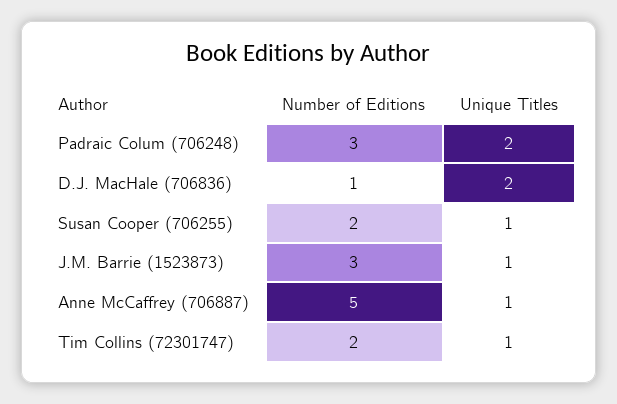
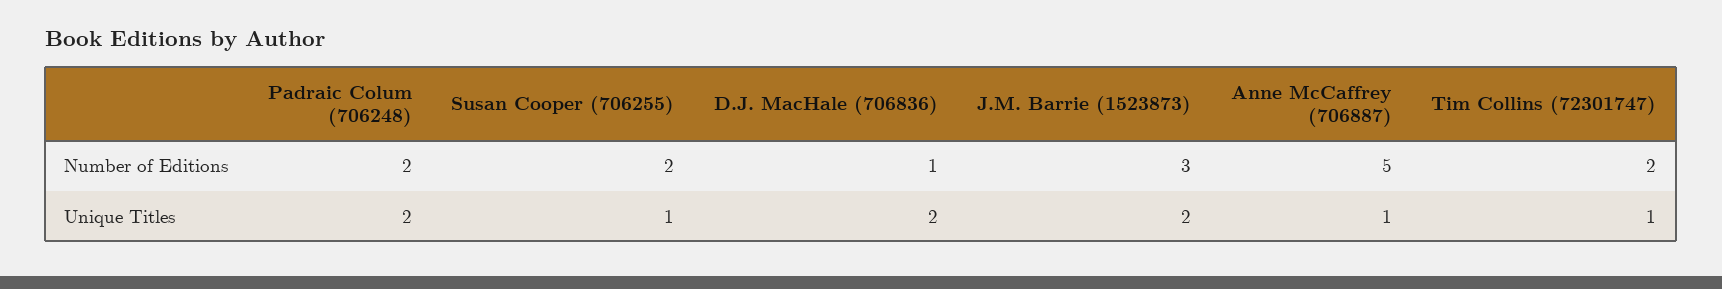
Number of Editions, Padraic Colum (706248): 3 -> 2
Unique Titles, J.M. Barrie (1523873): 1 -> 2

